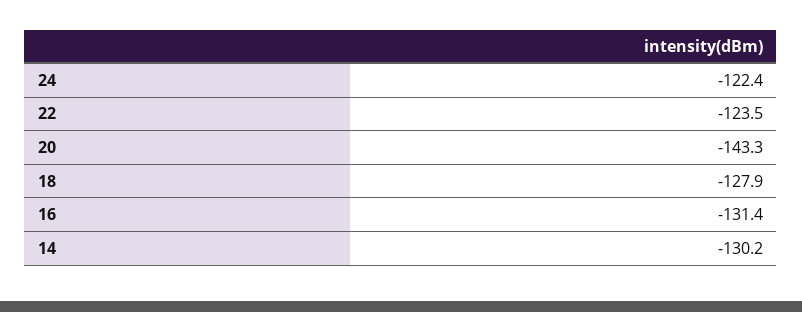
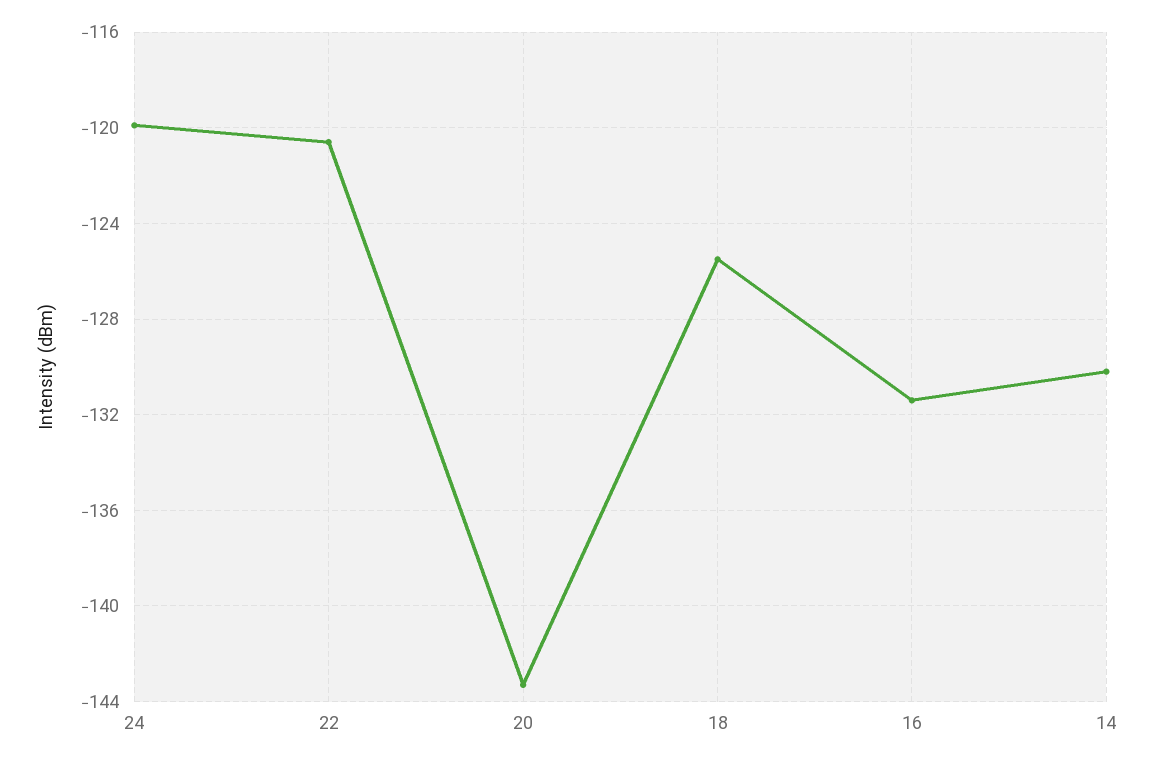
24: -122.4 -> -120
22: -123.5 -> -120.5
18: -127.9 -> -125.5

